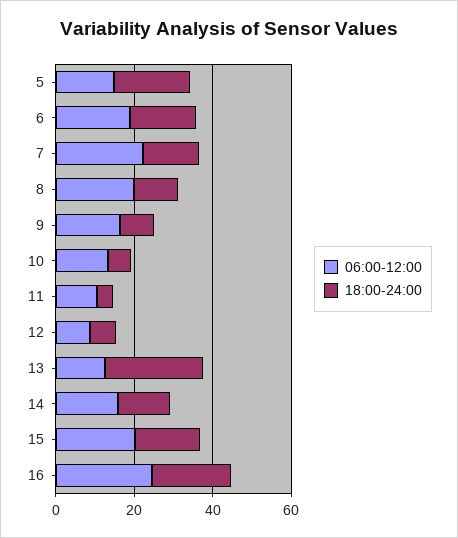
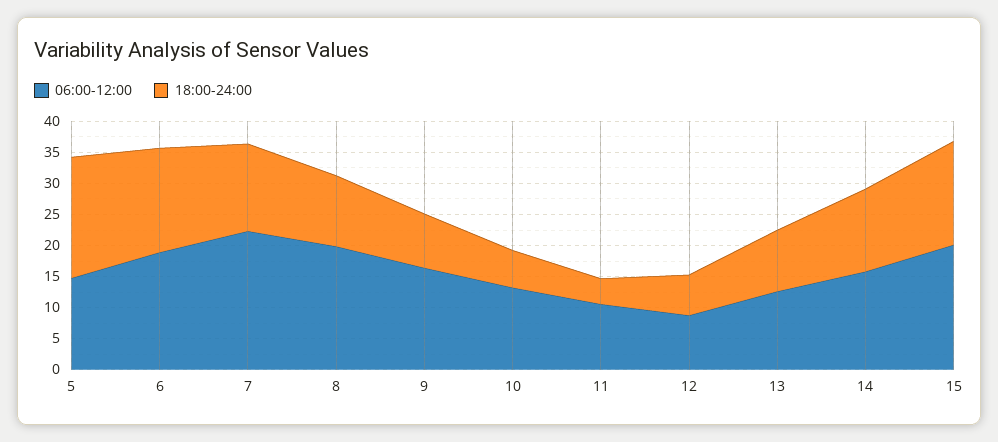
18:00-24:00, 13: 25 -> 10
06:00-12:00, 16: 25 -> none
18:00-24:00, 16: 20 -> none

